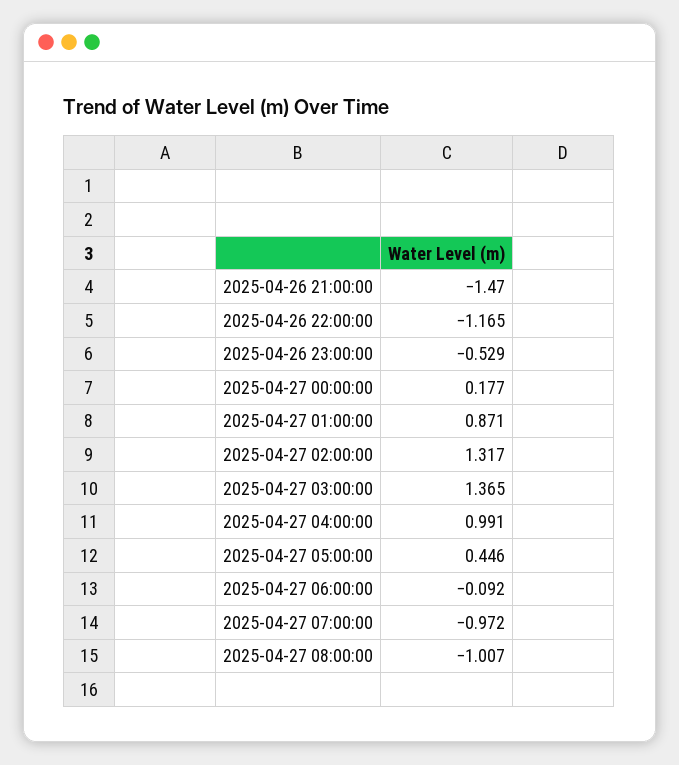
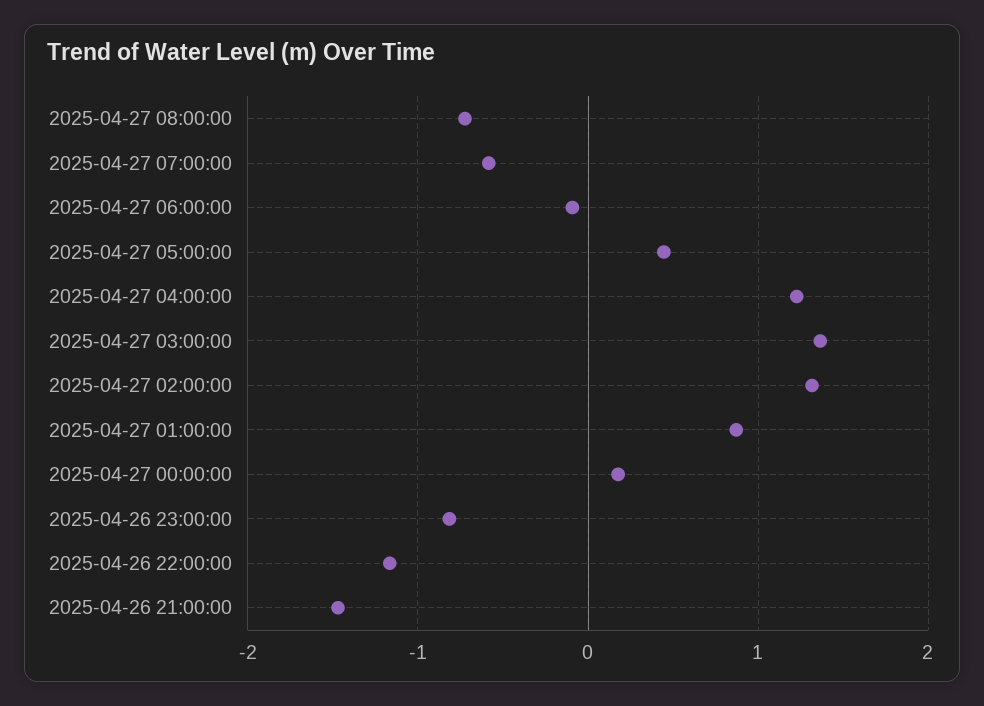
2025-04-26 23:00:00: -0.529 -> -0.8
2025-04-27 04:00:00: 0.991 -> 1.2
2025-04-27 07:00:00: -0.972 -> -0.6
2025-04-27 08:00:00: -1.007 -> -0.7

